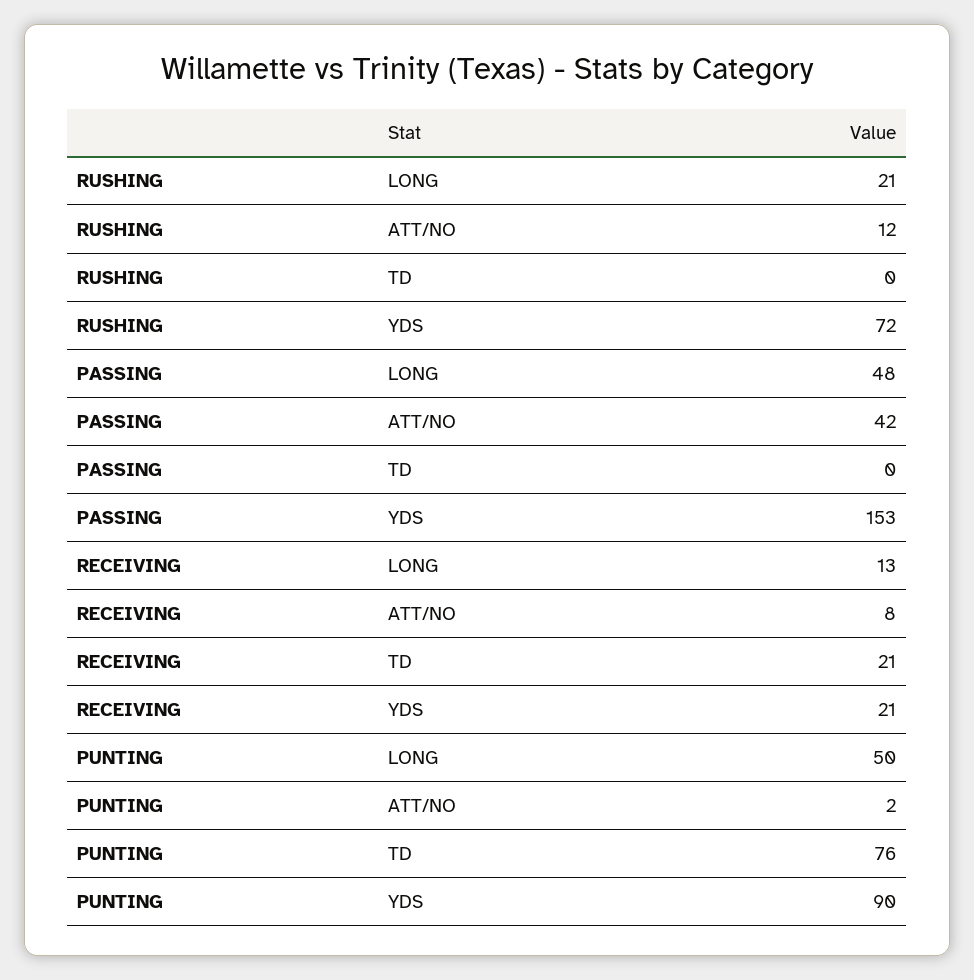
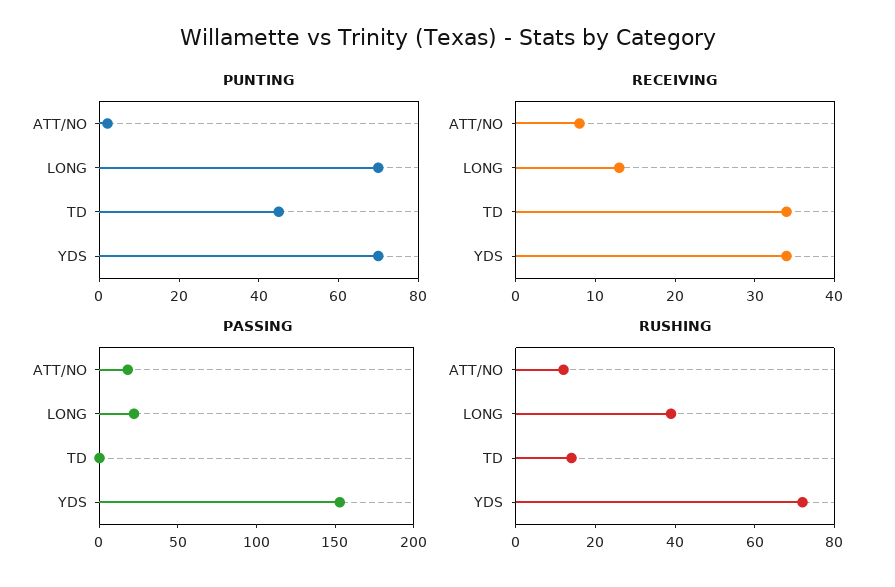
RUSHING, LONG: 21 -> 40
RUSHING, TD: 0 -> 15
PASSING, LONG: 48 -> 20
PASSING, ATT/NO: 42 -> 20
RECEIVING, TD: 21 -> 35
RECEIVING, YDS: 21 -> 35
PUNTING, LONG: 50 -> 70
PUNTING, TD: 76 -> 45
PUNTING, YDS: 90 -> 70

